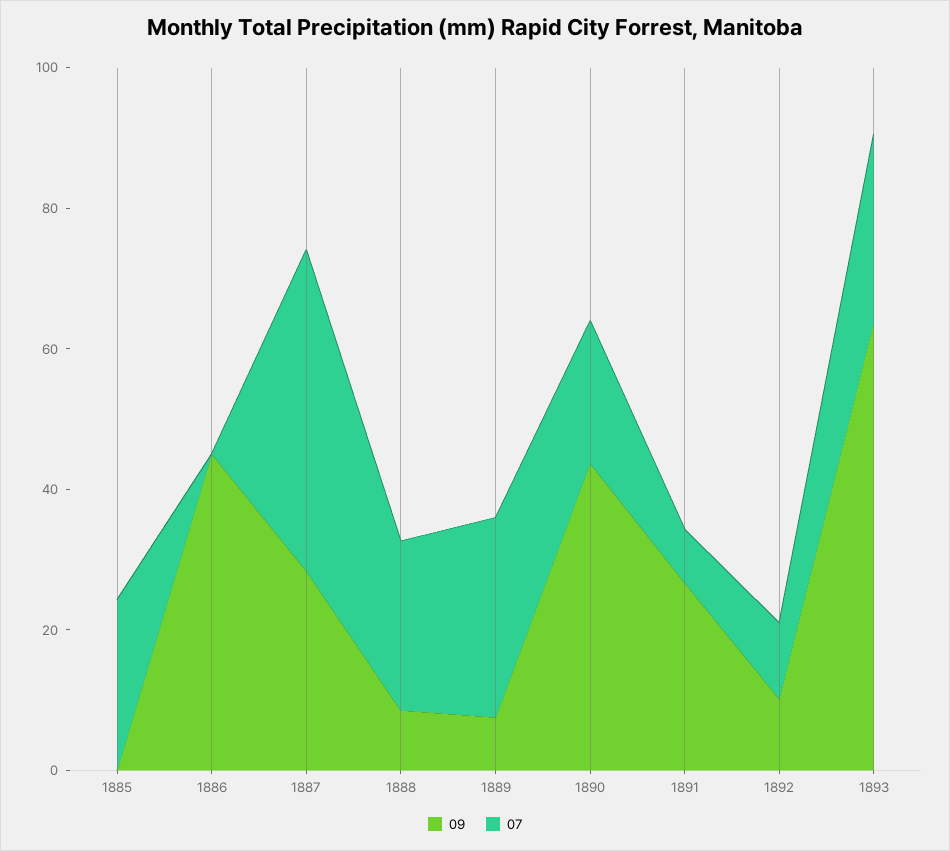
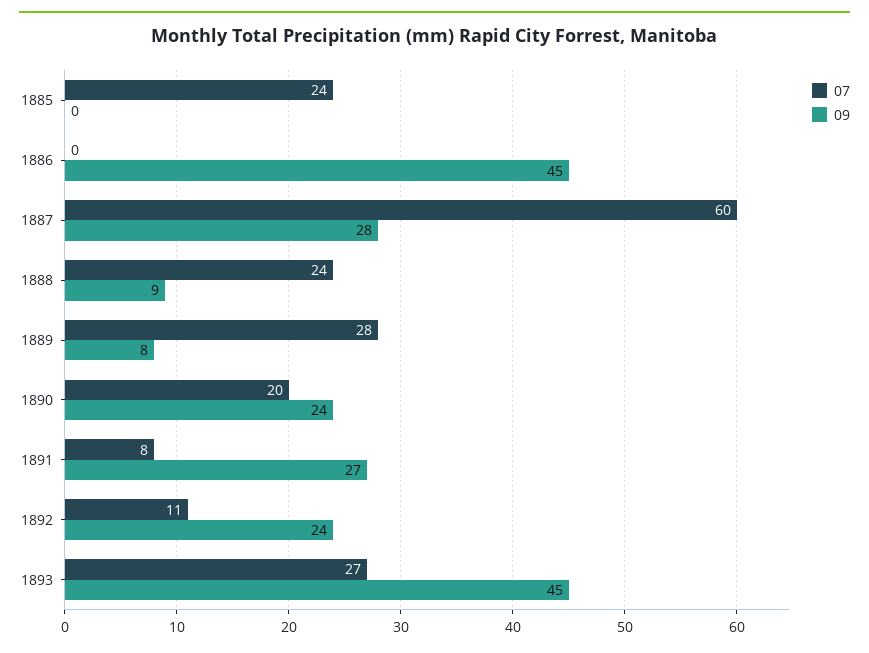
07, 1887: 45 -> 60
09, 1890: 45 -> 24
09, 1892: 10 -> 24
09, 1893: 65 -> 45

